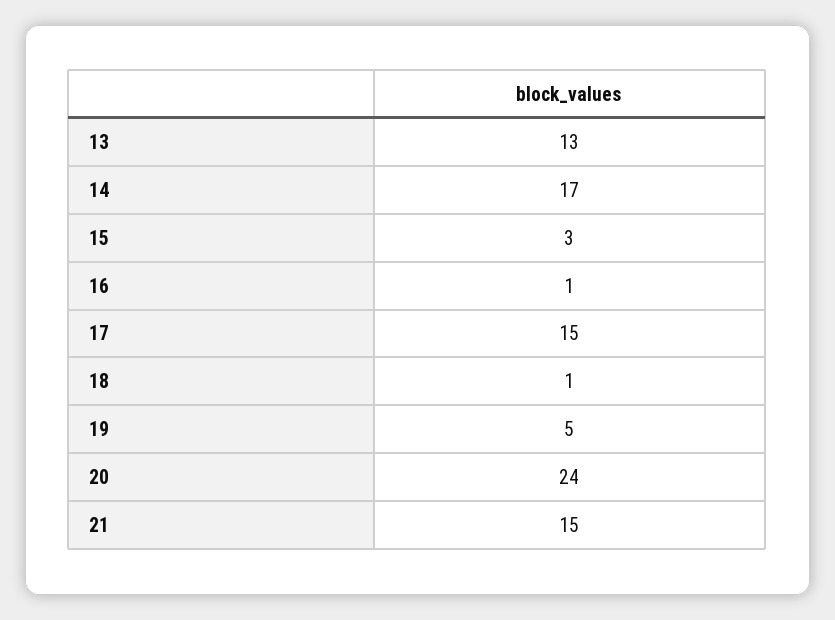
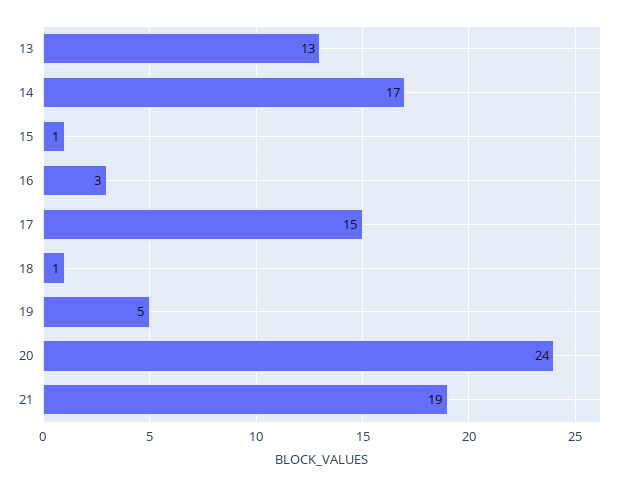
15: 3 -> 1
16: 1 -> 3
21: 15 -> 19

